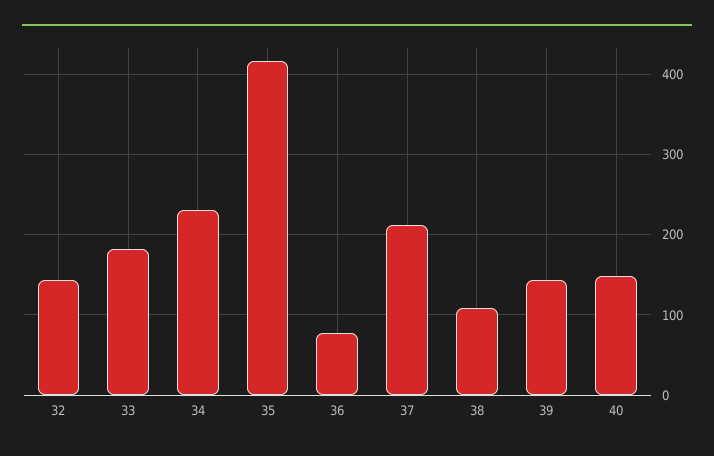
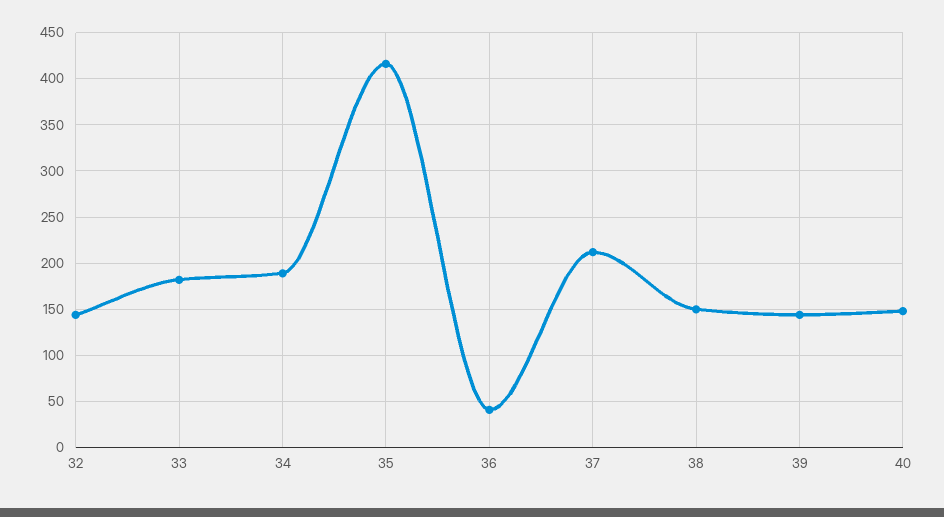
34: 230 -> 190
36: 80 -> 40
38: 110 -> 150

